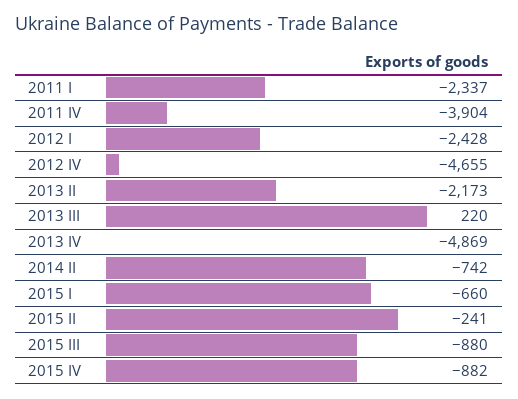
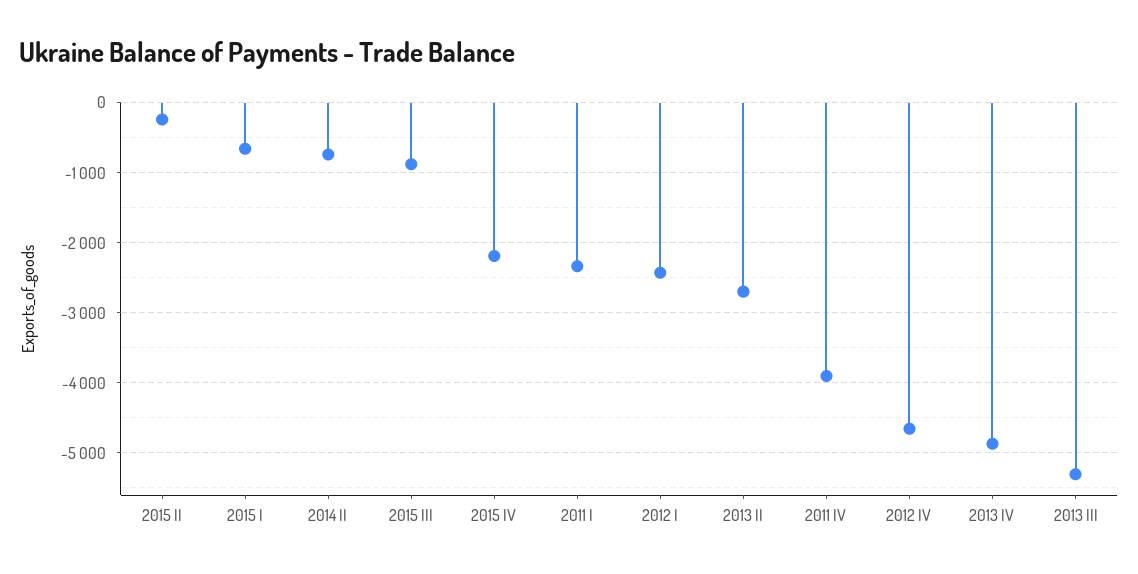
2013 II: -2173 -> -2700
2013 III: 220 -> -5300
2015 IV: -882 -> -2200

